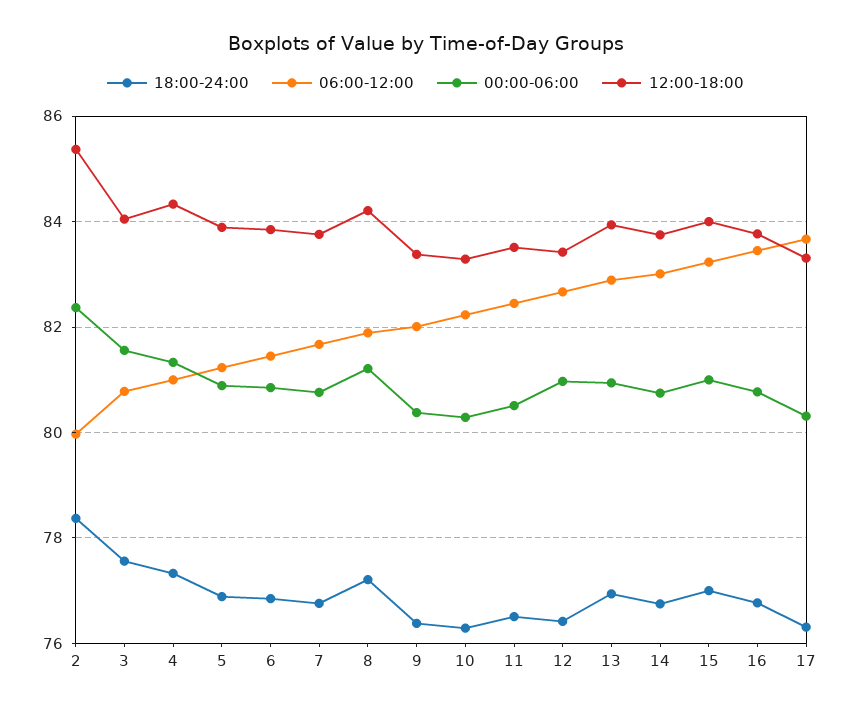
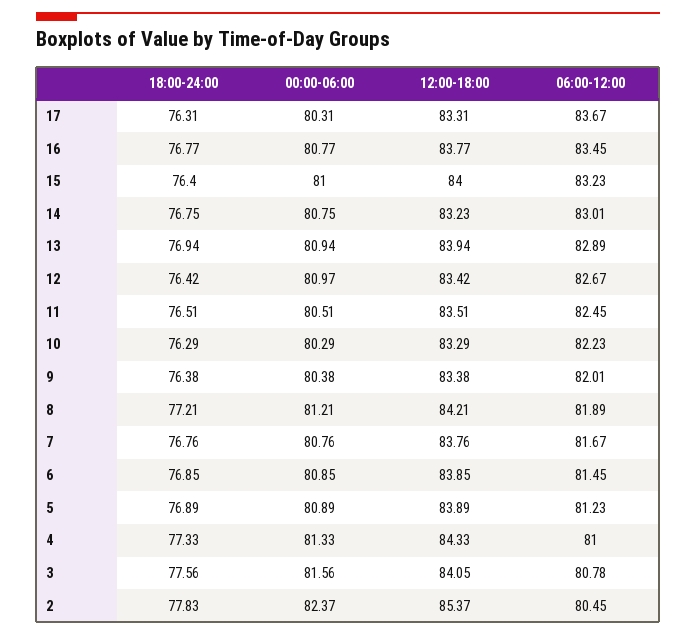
18:00-24:00, 2: 78.4 -> 77.83
06:00-12:00, 2: 80 -> 80.45
12:00-18:00, 14: 83.8 -> 83.23
18:00-24:00, 15: 77 -> 76.4

